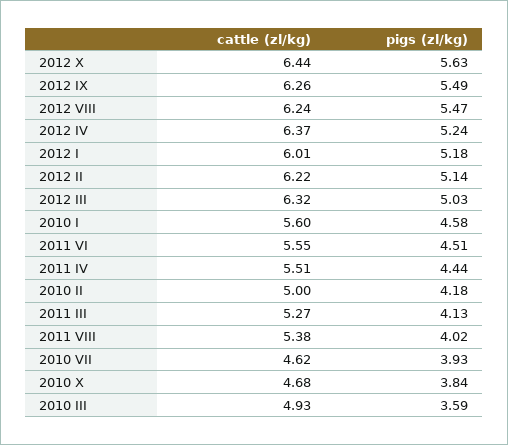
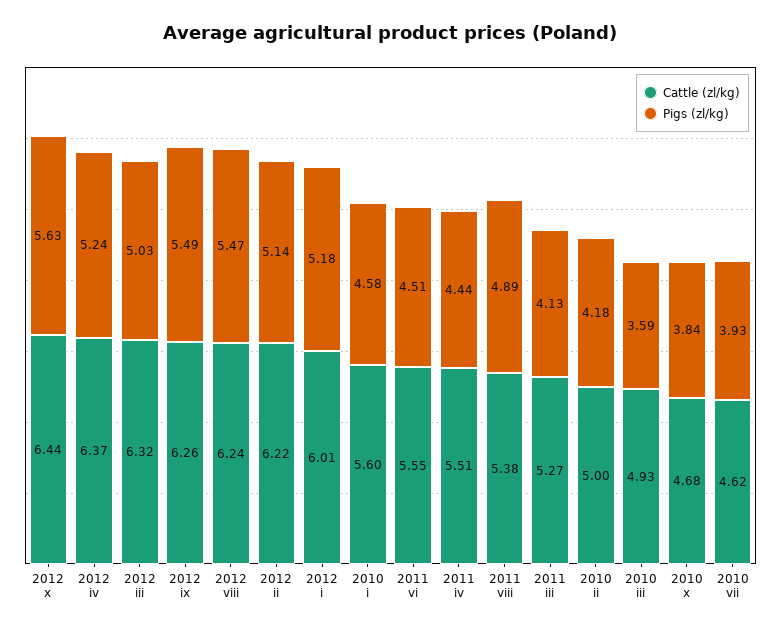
pigs (zl/kg), 2011 VIII: 4.02 -> 4.89

